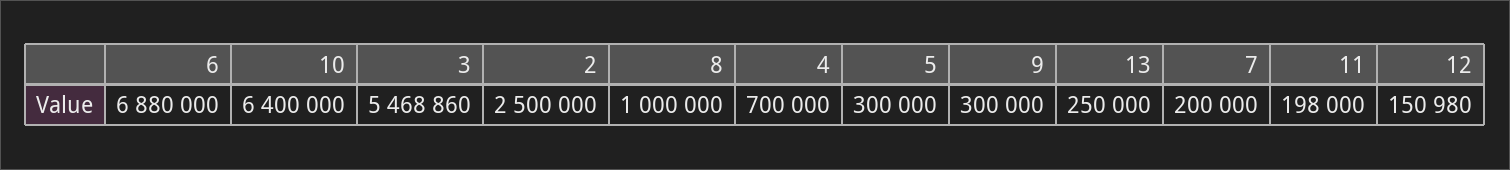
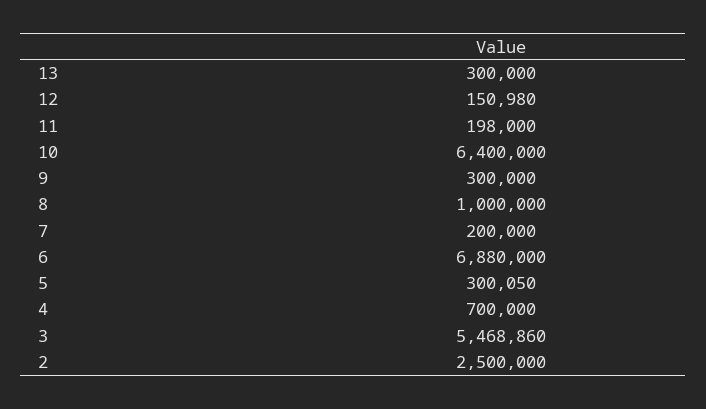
5: 300000 -> 300050
13: 250000 -> 300000

